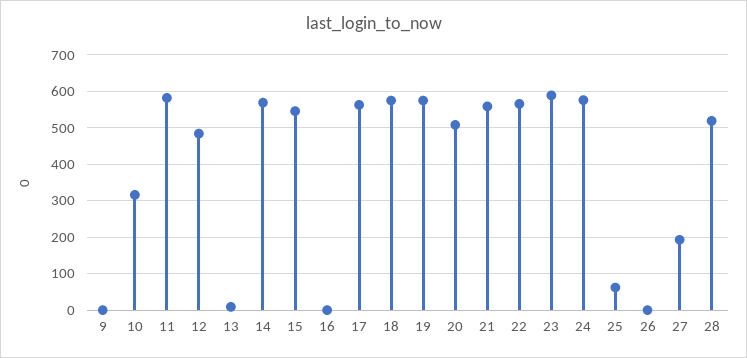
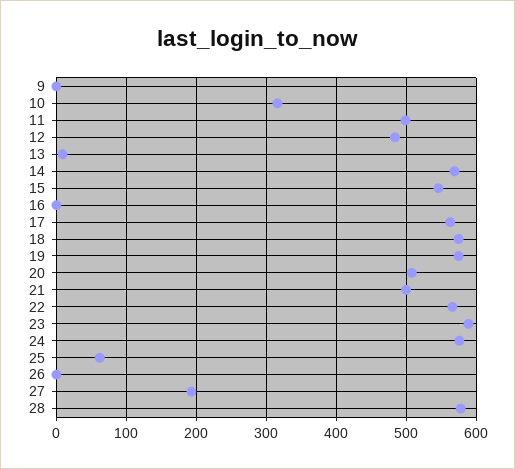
11: 580 -> 500
21: 560 -> 500
28: 520 -> 580

